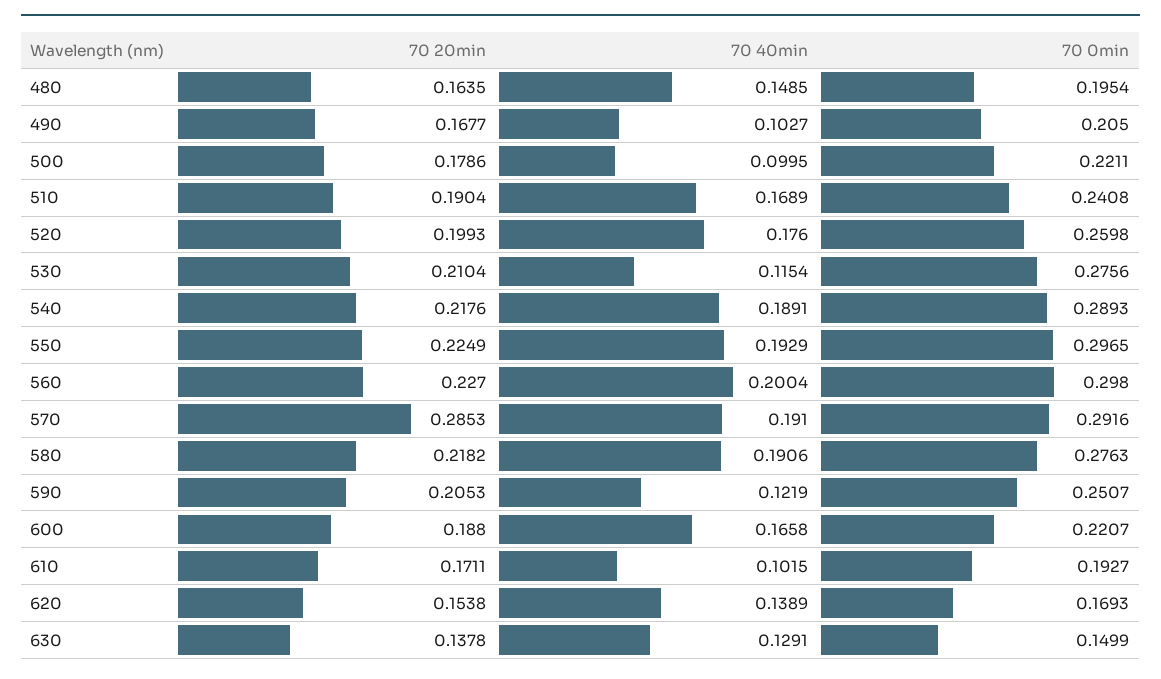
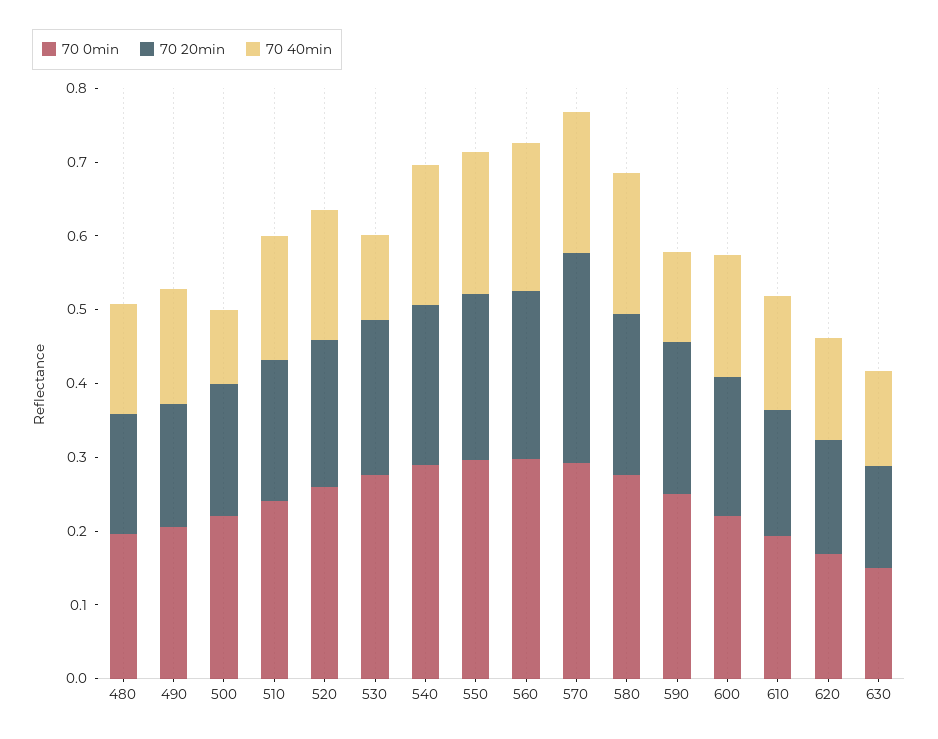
70 40min, 490: 0.1027 -> 0.16
70 40min, 610: 0.1015 -> 0.16

